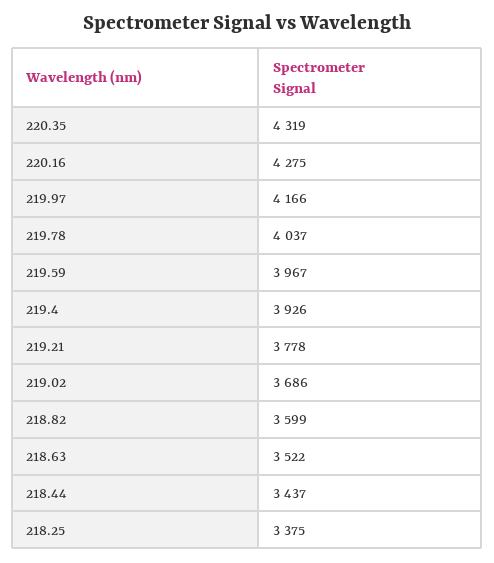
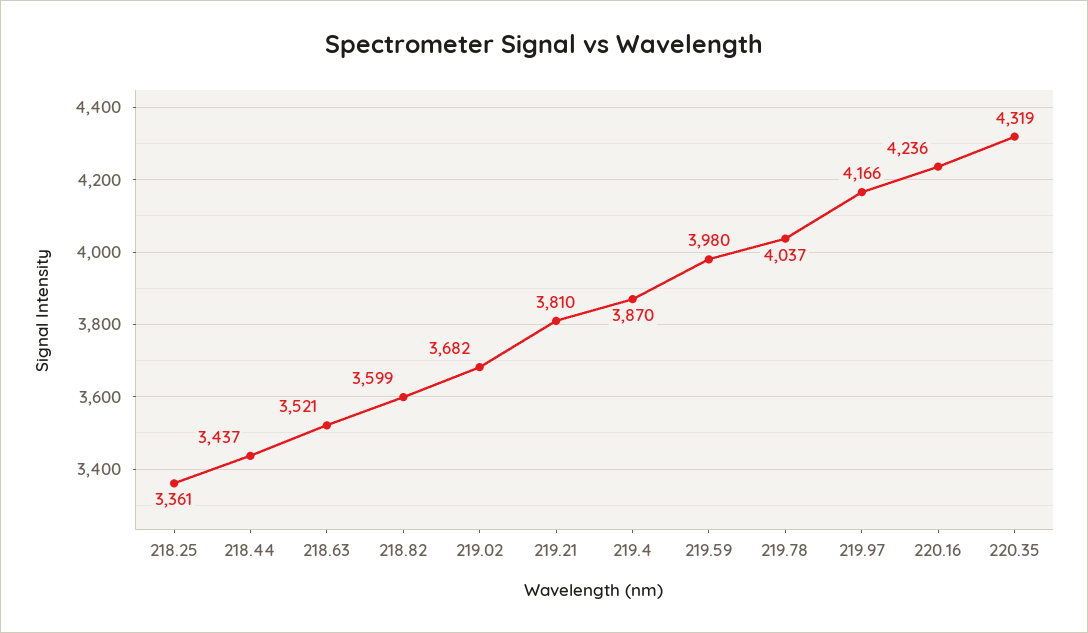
220.16: 4275 -> 4236
219.59: 3967 -> 3980
219.4: 3926 -> 3870
219.21: 3778 -> 3810
219.02: 3686 -> 3682
218.63: 3522 -> 3521
218.25: 3375 -> 3361

